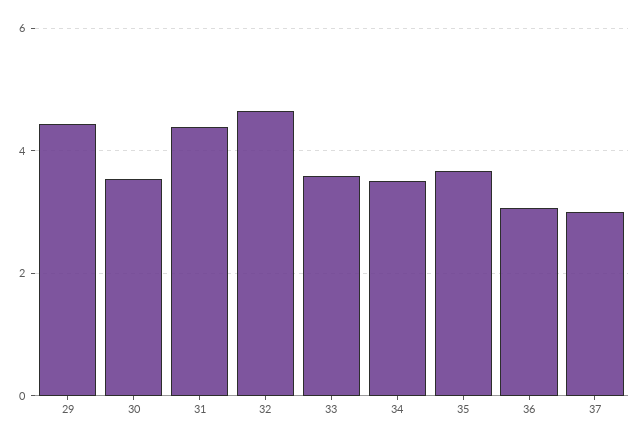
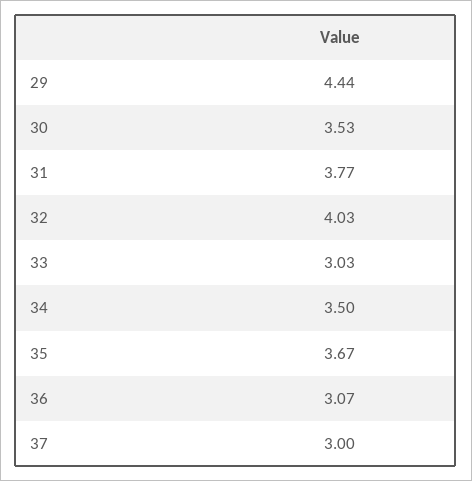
31: 4.4 -> 3.77
32: 4.6 -> 4.03
33: 3.6 -> 3.03

